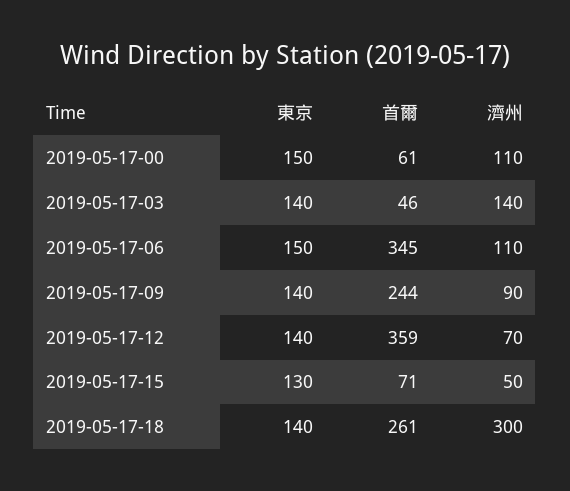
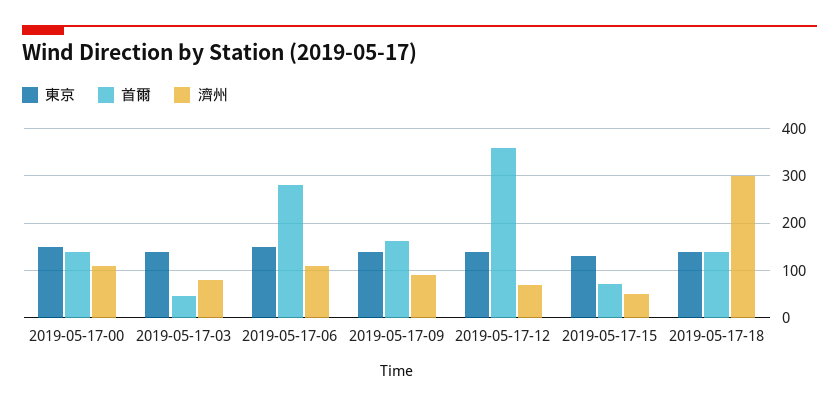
首爾, 2019-05-17-00: 61 -> 140
濟州, 2019-05-17-03: 140 -> 80
首爾, 2019-05-17-06: 345 -> 280
首爾, 2019-05-17-09: 244 -> 160
首爾, 2019-05-17-18: 261 -> 140

